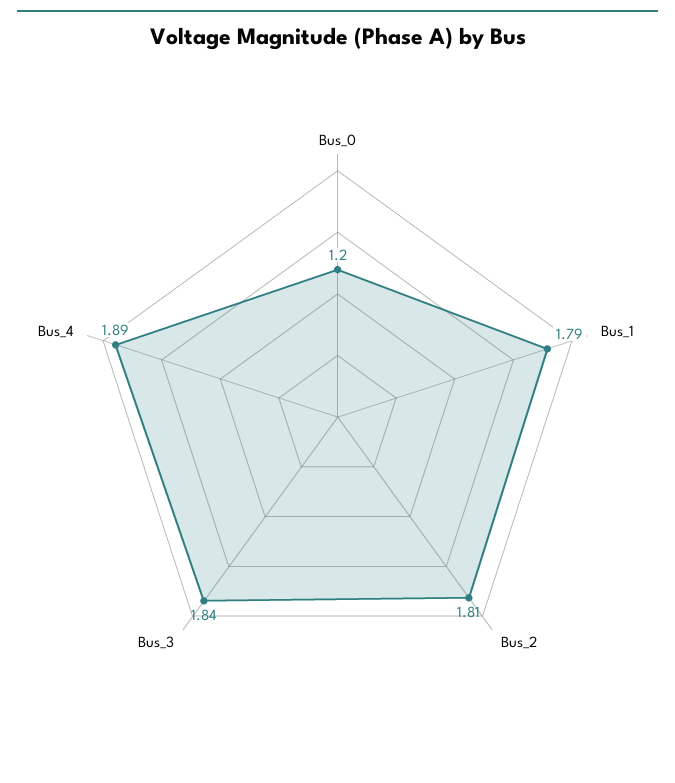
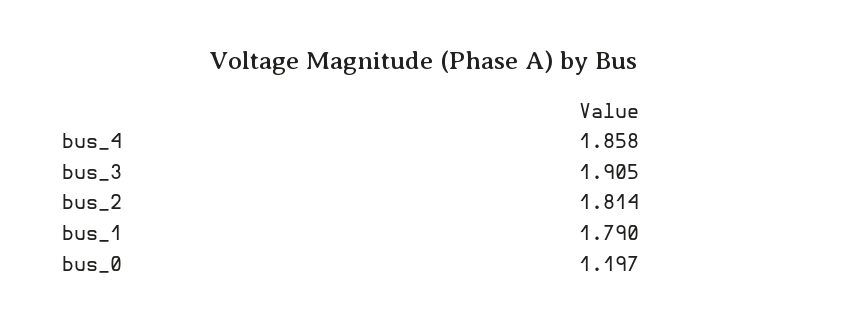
Bus_3: 1.84 -> 1.905
Bus_4: 1.89 -> 1.858

